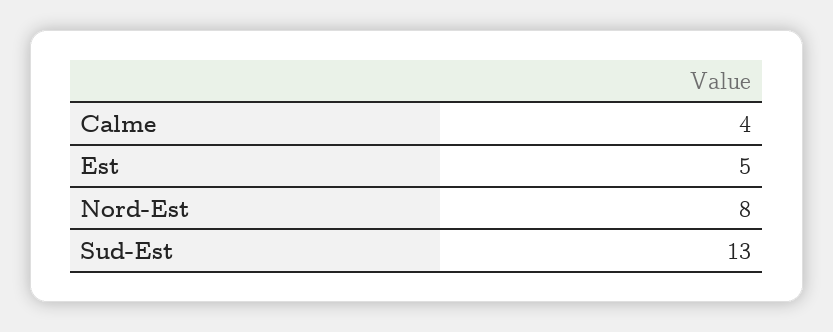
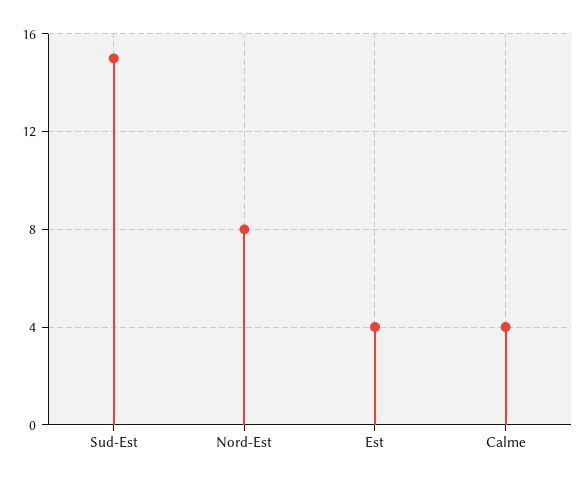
Est: 5 -> 4
Sud-Est: 13 -> 15

